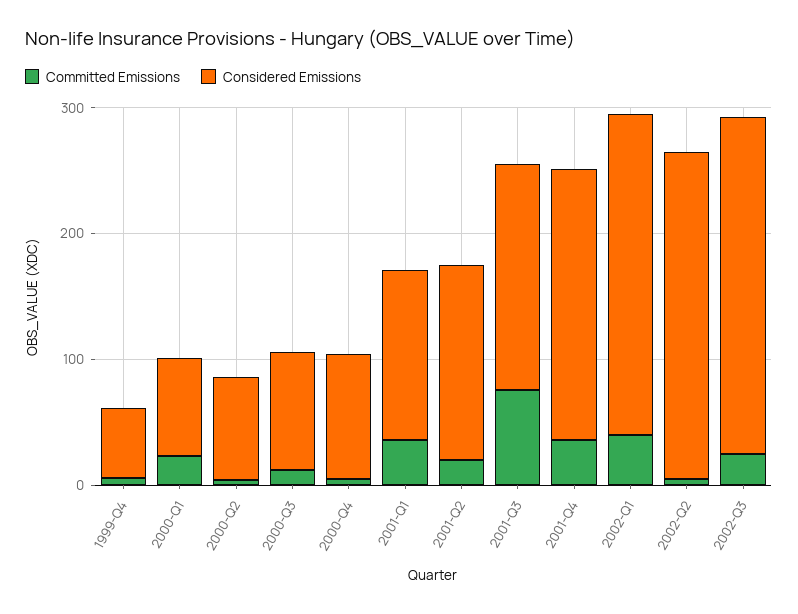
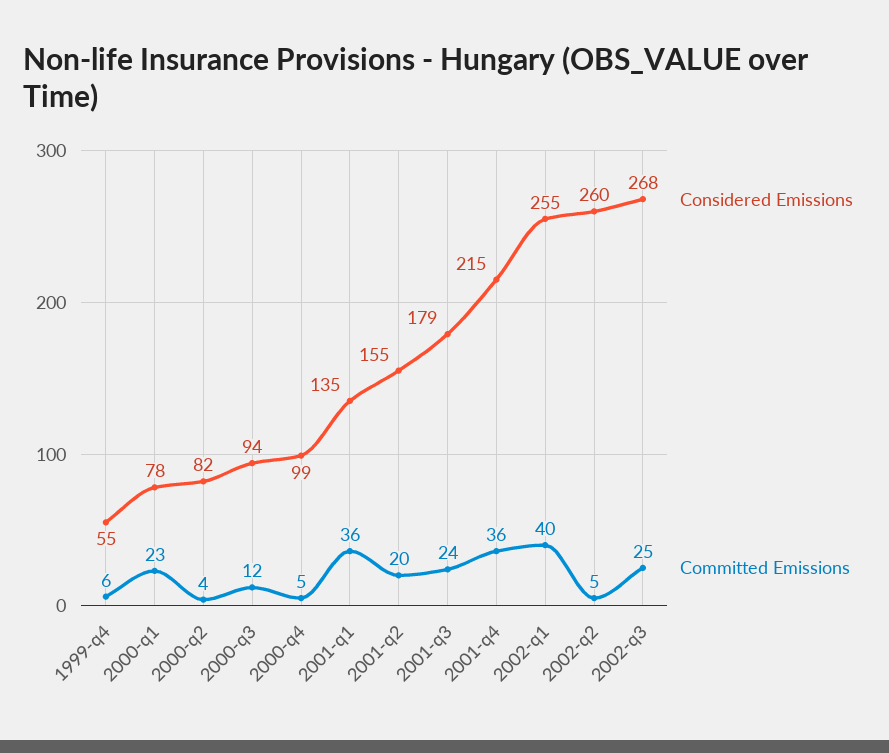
Committed Emissions, 2001-Q3: 80 -> 24

